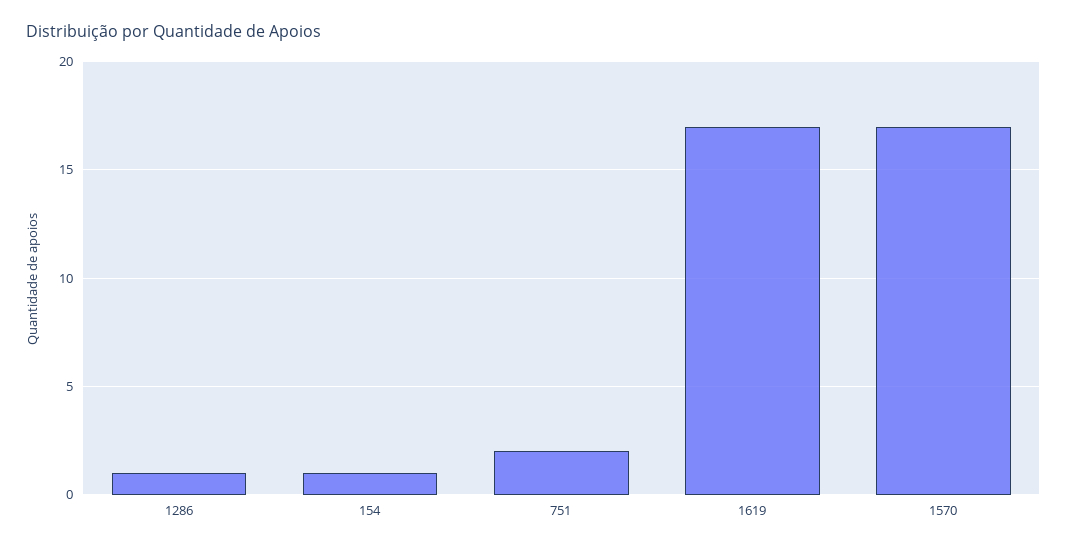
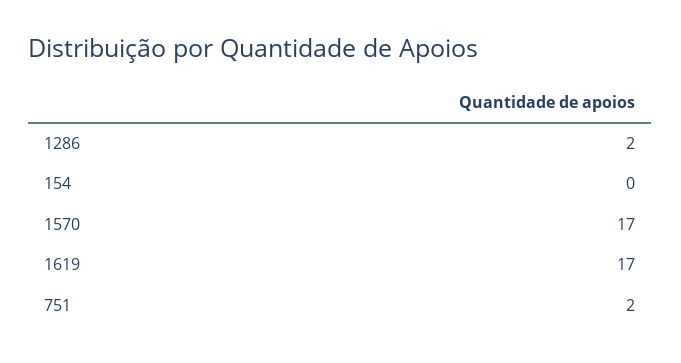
1286: 1 -> 2
154: 1 -> 0

